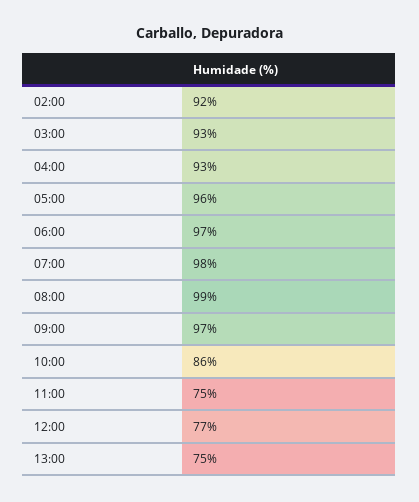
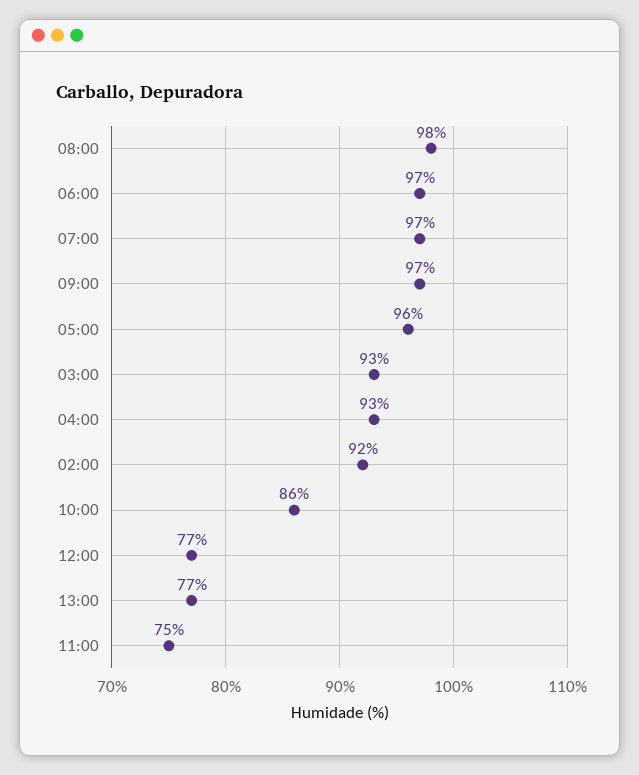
07:00: 98 -> 97
08:00: 99 -> 98
13:00: 75 -> 77

